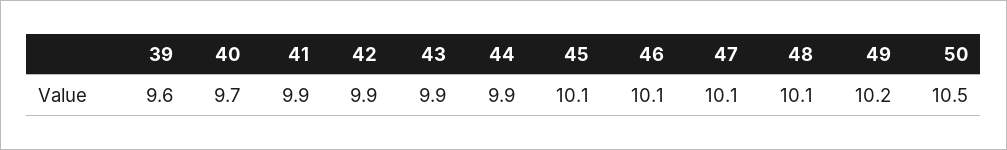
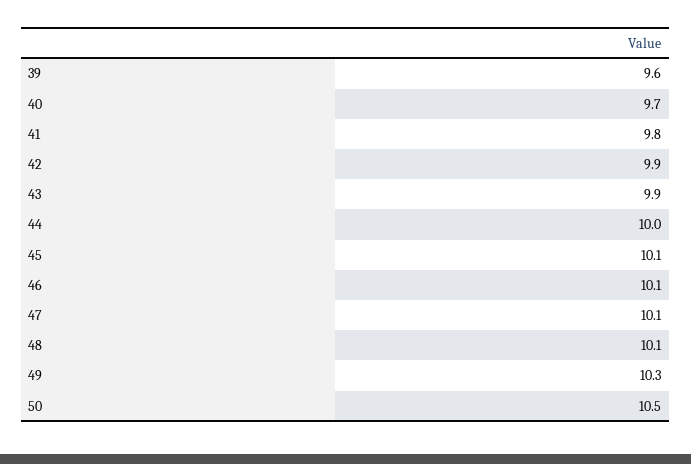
41: 9.9 -> 9.8
44: 9.9 -> 10
49: 10.2 -> 10.3

